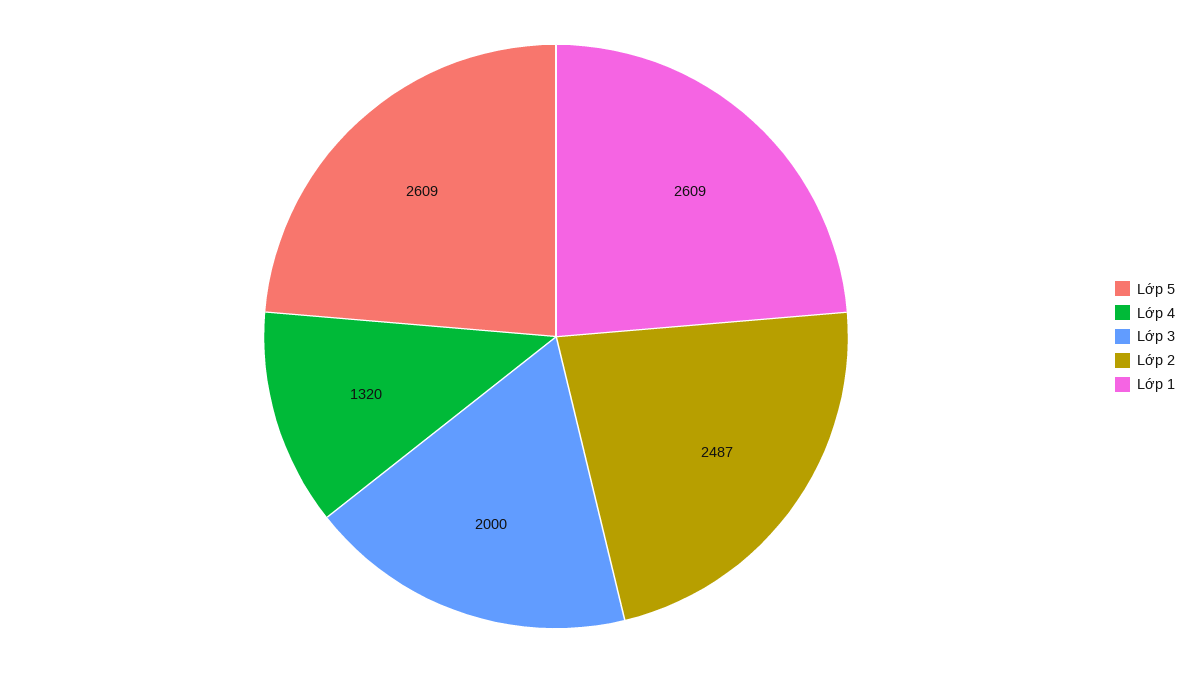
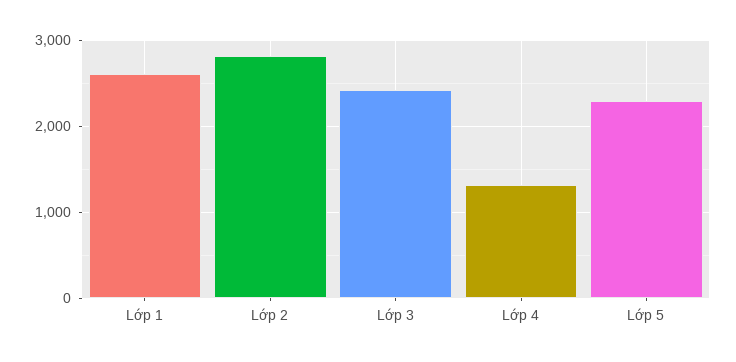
Lớp 5: 2609 -> 2300
Lớp 3: 2000 -> 2400
Lớp 2: 2487 -> 2800

